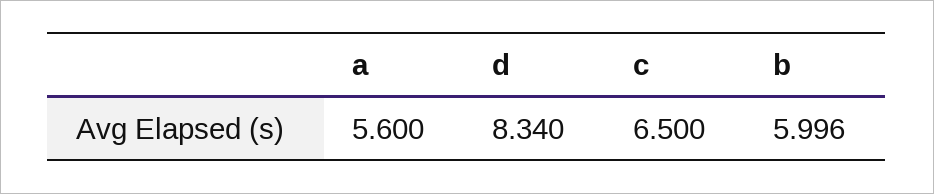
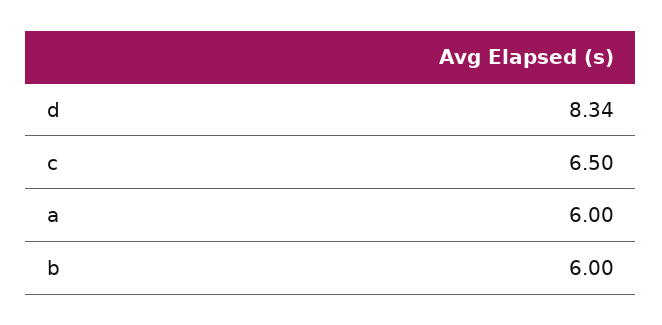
a: 5.6 -> 6
b: 5.996 -> 6

